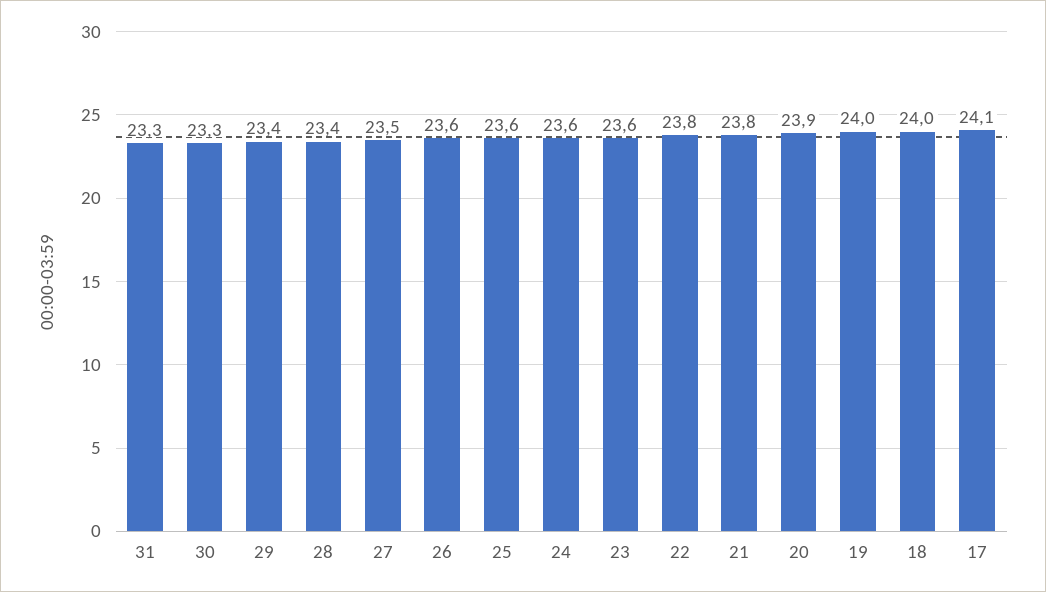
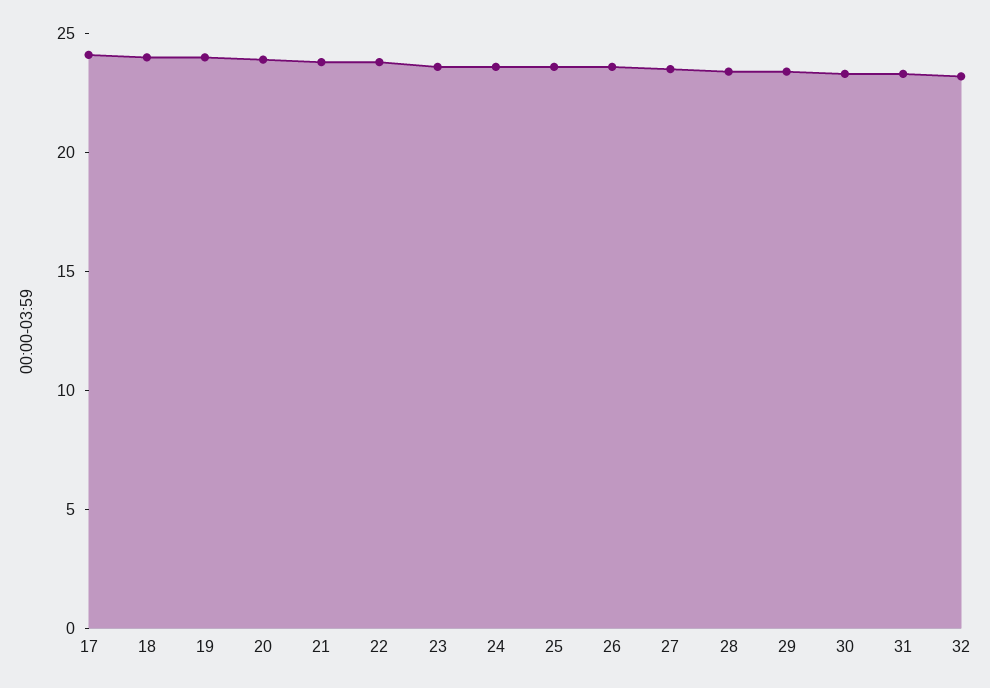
32: none -> 23

